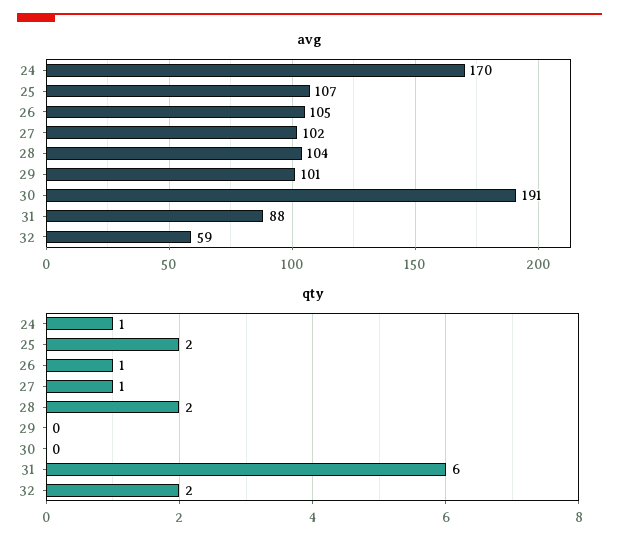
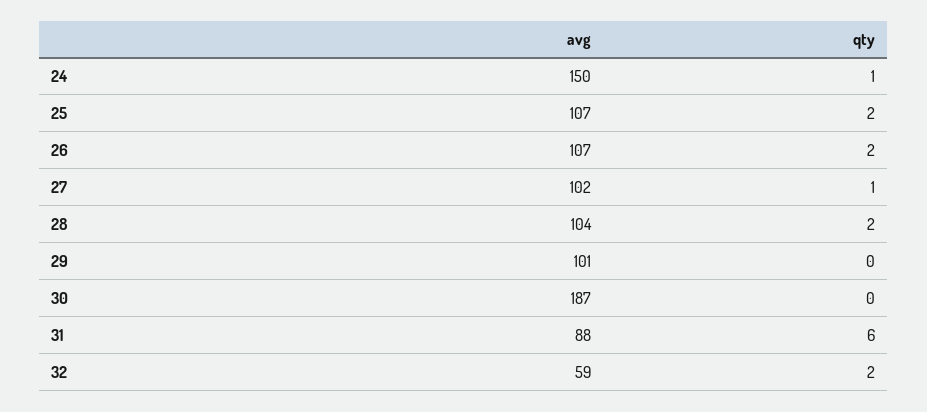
avg, 24: 170 -> 150
avg, 26: 105 -> 107
avg, 30: 191 -> 187
qty, 26: 1 -> 2

